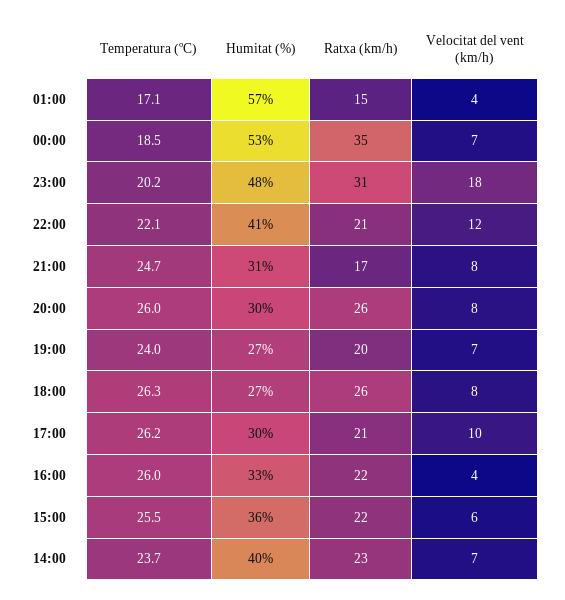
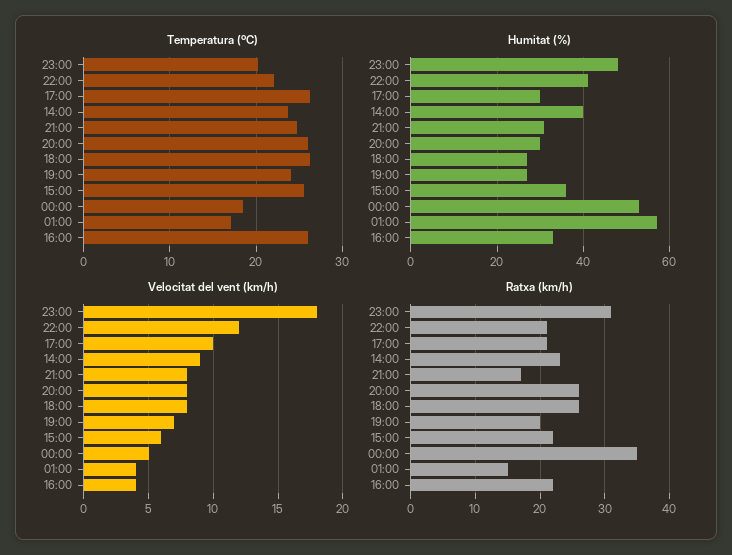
Velocitat del vent (km/h), 00:00: 7 -> 5
Velocitat del vent (km/h), 14:00: 7 -> 9

